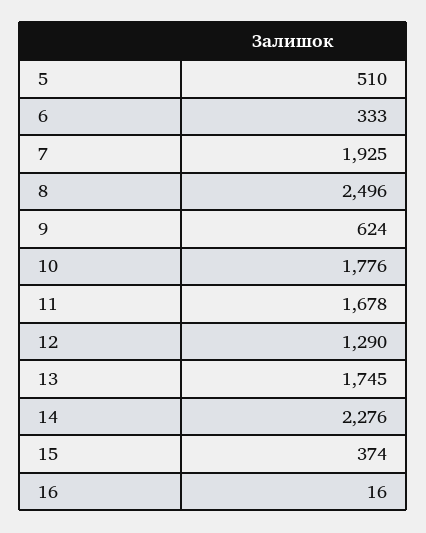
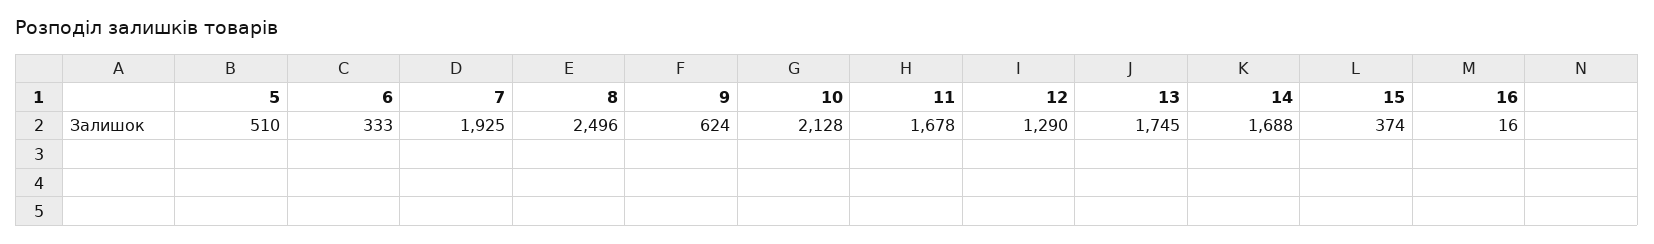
10: 1776 -> 2128
14: 2276 -> 1688

